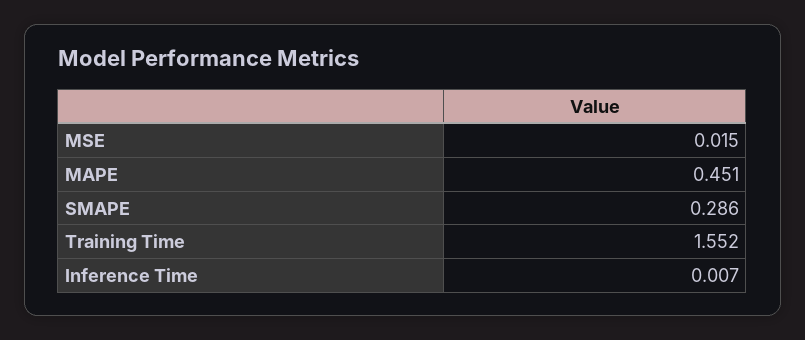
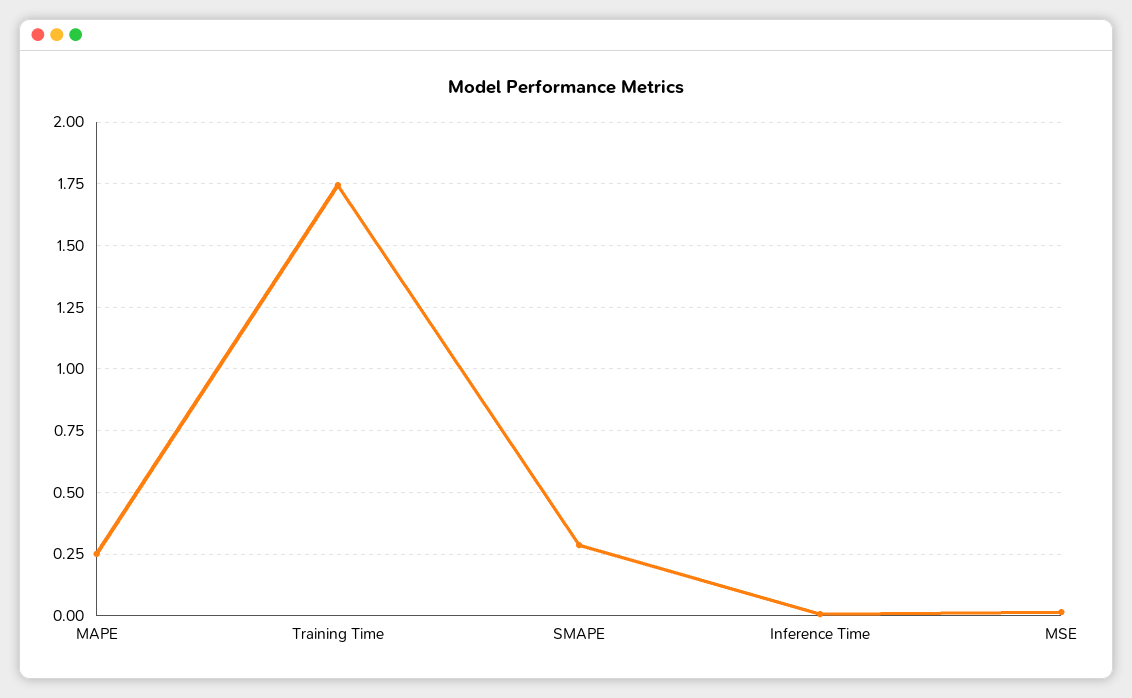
MAPE: 0.451 -> 0.25
Training Time: 1.552 -> 1.75

